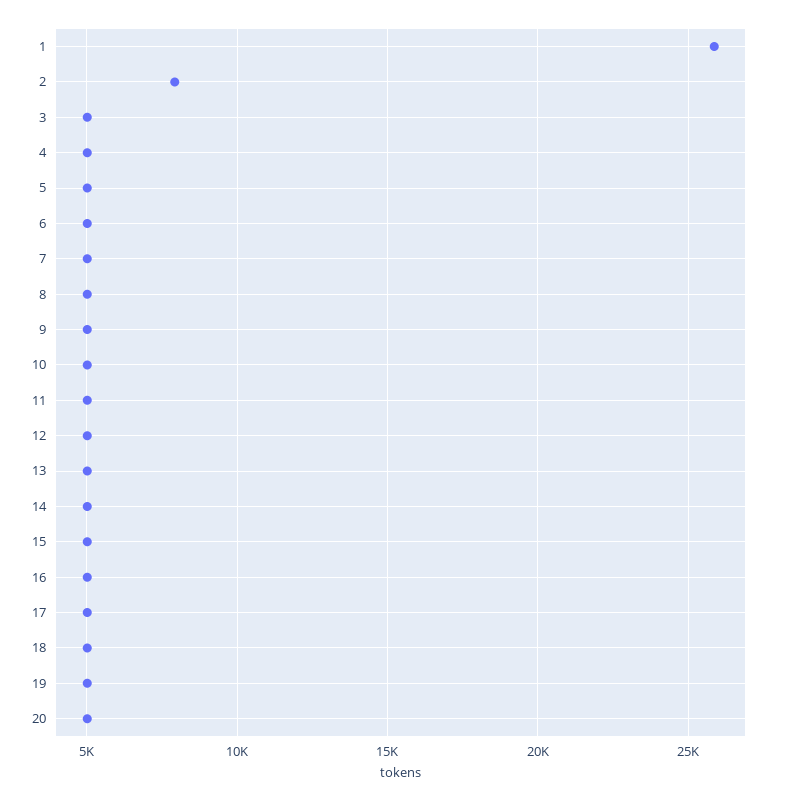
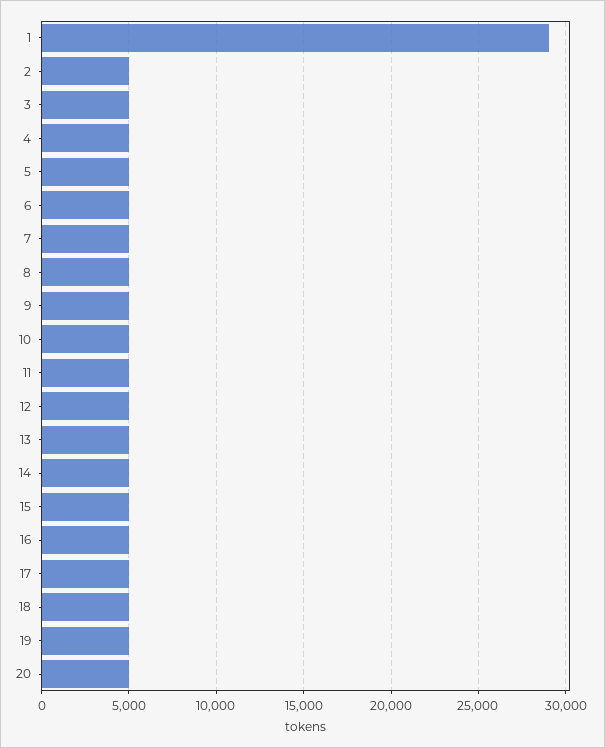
1: 26000 -> 29000
2: 8000 -> 5000

